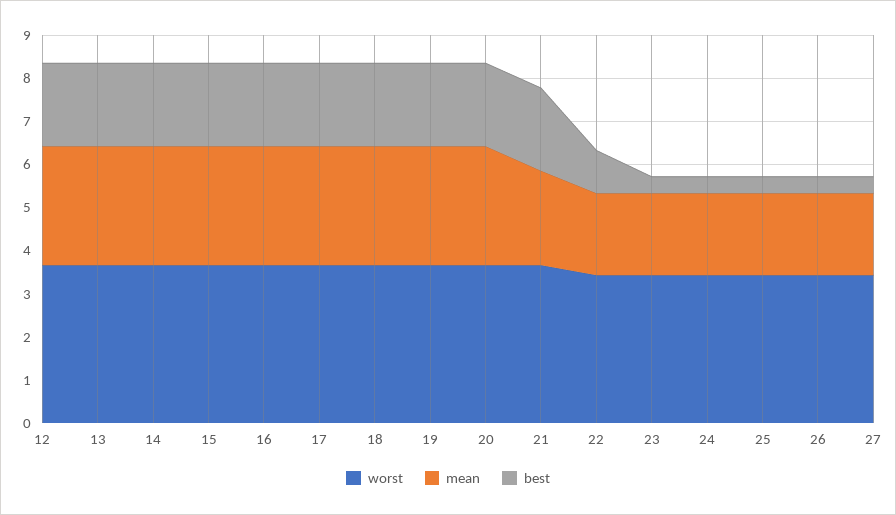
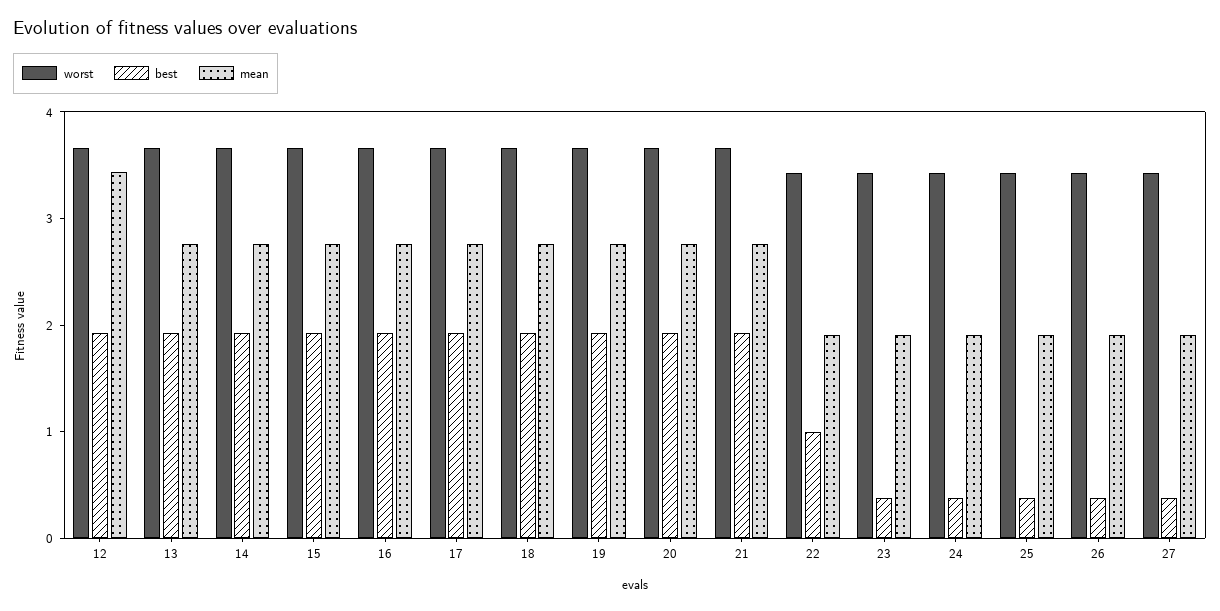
mean, 12: 2.8 -> 3.4
mean, 21: 2.2 -> 2.8

